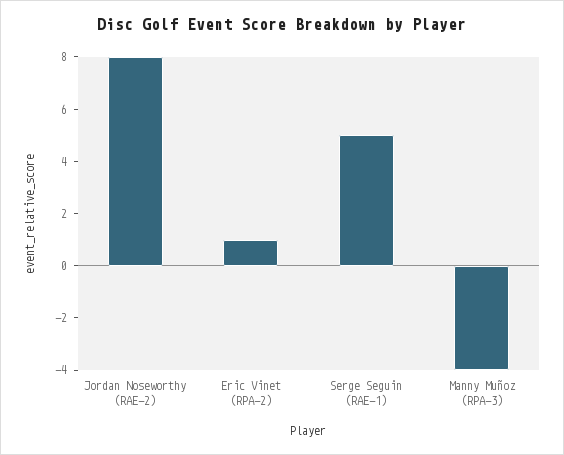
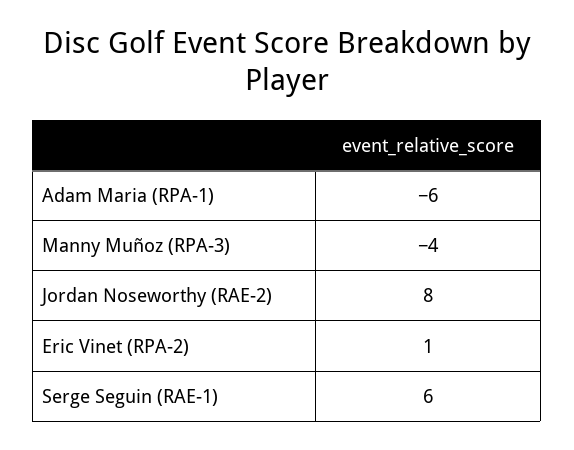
Serge Seguin (RAE-1): 5 -> 6
Adam Maria (RPA-1): none -> -6

